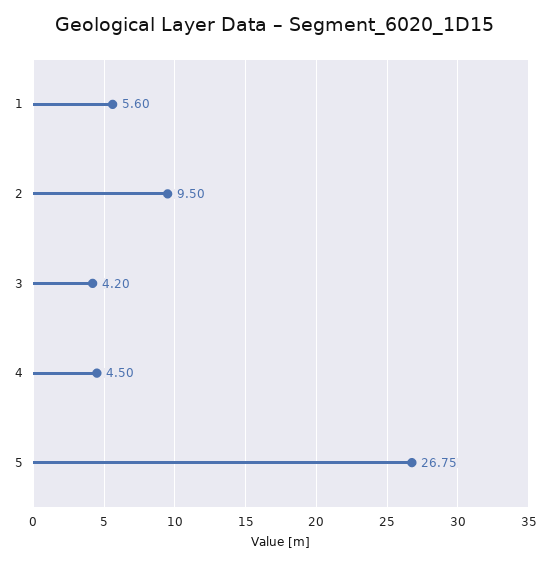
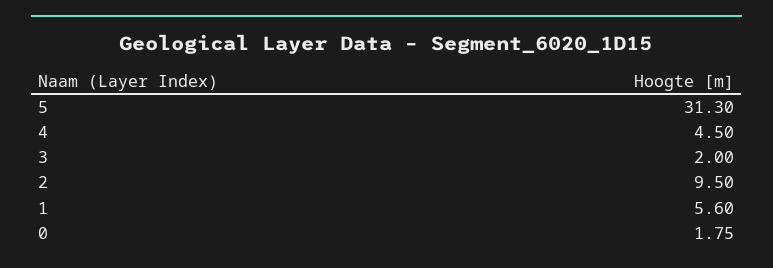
3: 4.2 -> 2
5: 26.75 -> 31.3
0: none -> 1.75

